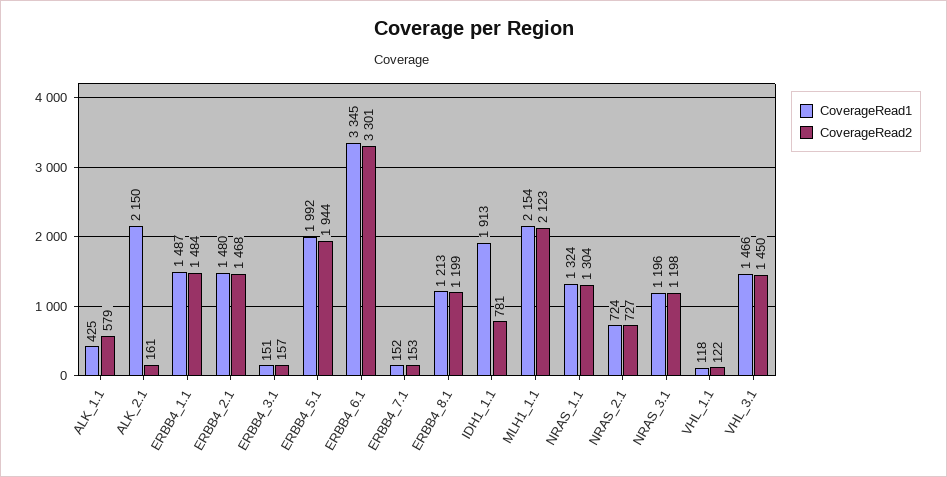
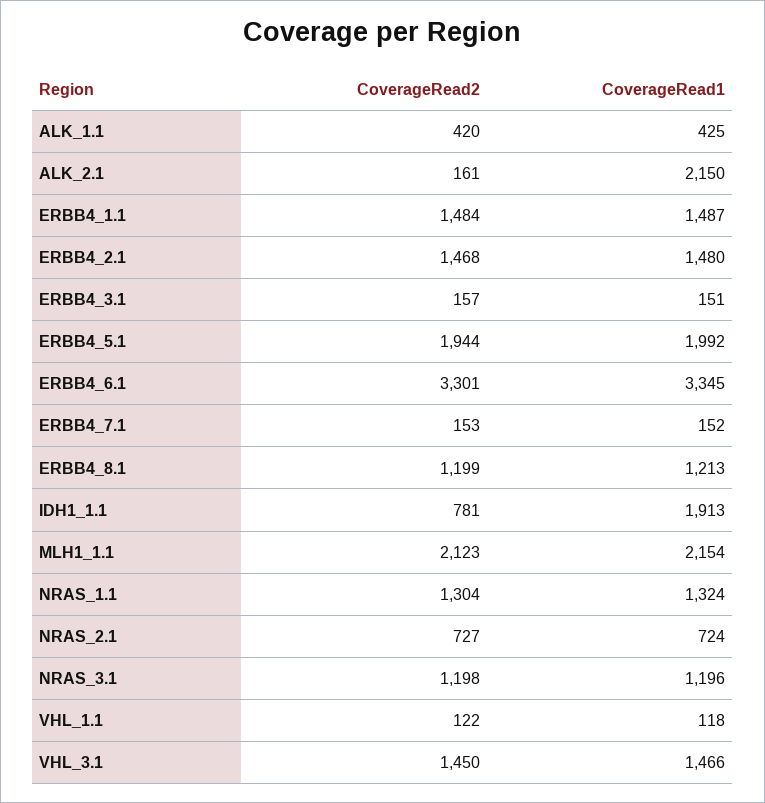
CoverageRead2, ALK_1.1: 579 -> 420

